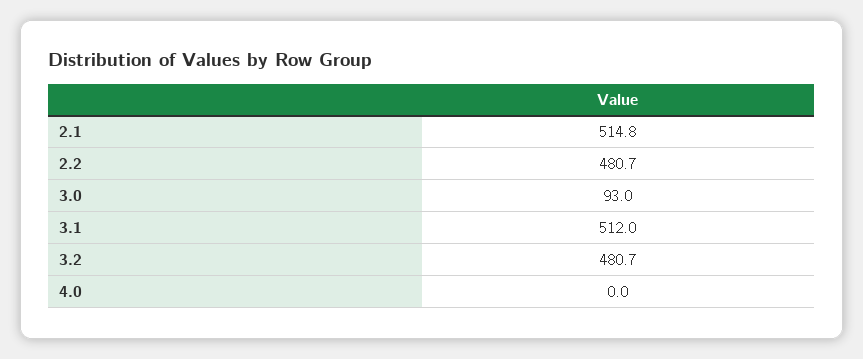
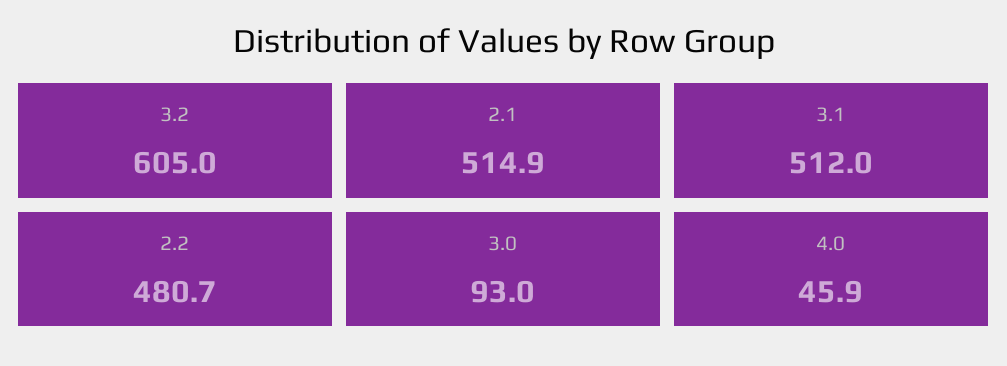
2.1: 514.8 -> 514.9
3.2: 480.7 -> 605
4.0: 0 -> 45.9

